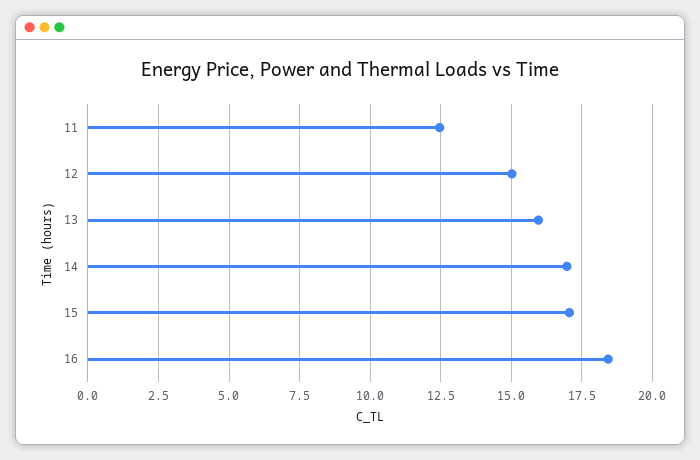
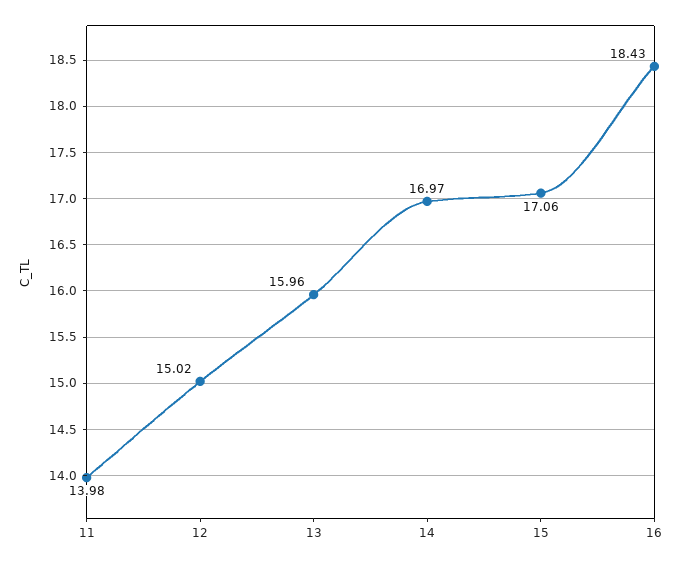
11: 12.5 -> 13.98

